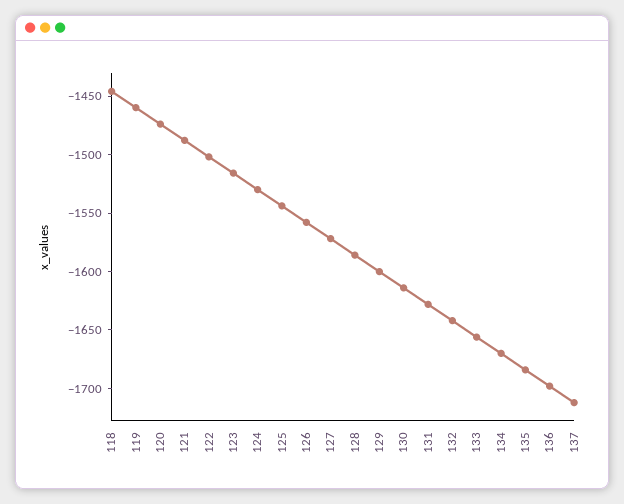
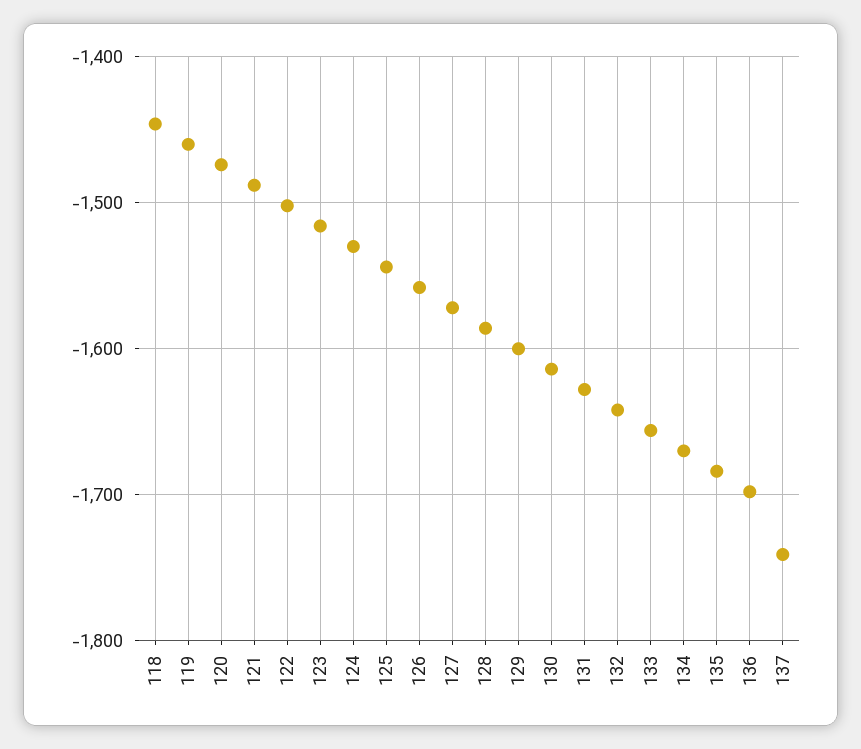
137: -1710 -> -1740

